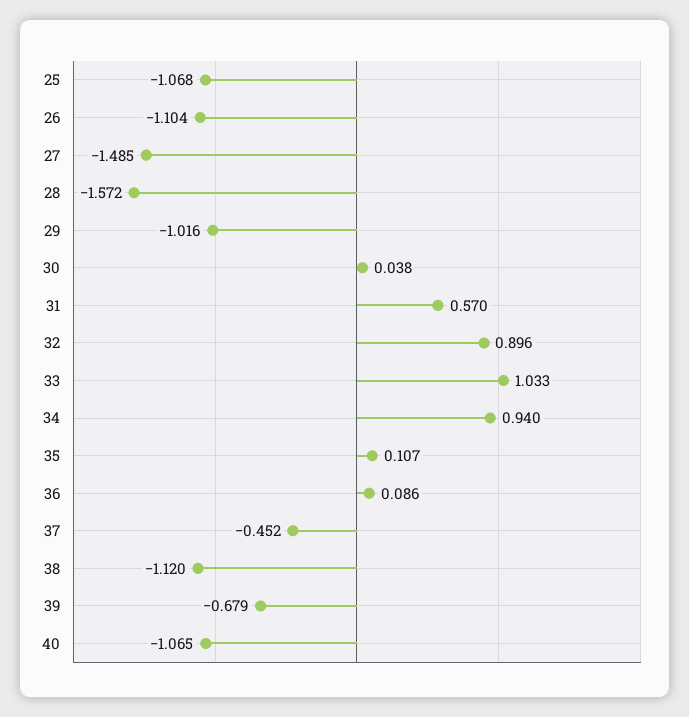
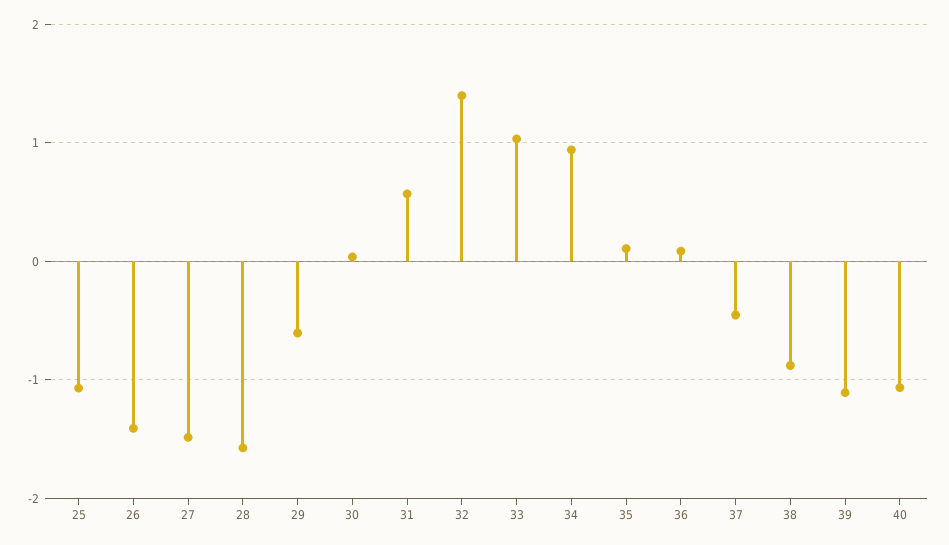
26: -1.104 -> -1.4
29: -1.016 -> -0.6
32: 0.896 -> 1.4
38: -1.12 -> -0.9
39: -0.679 -> -1.1

